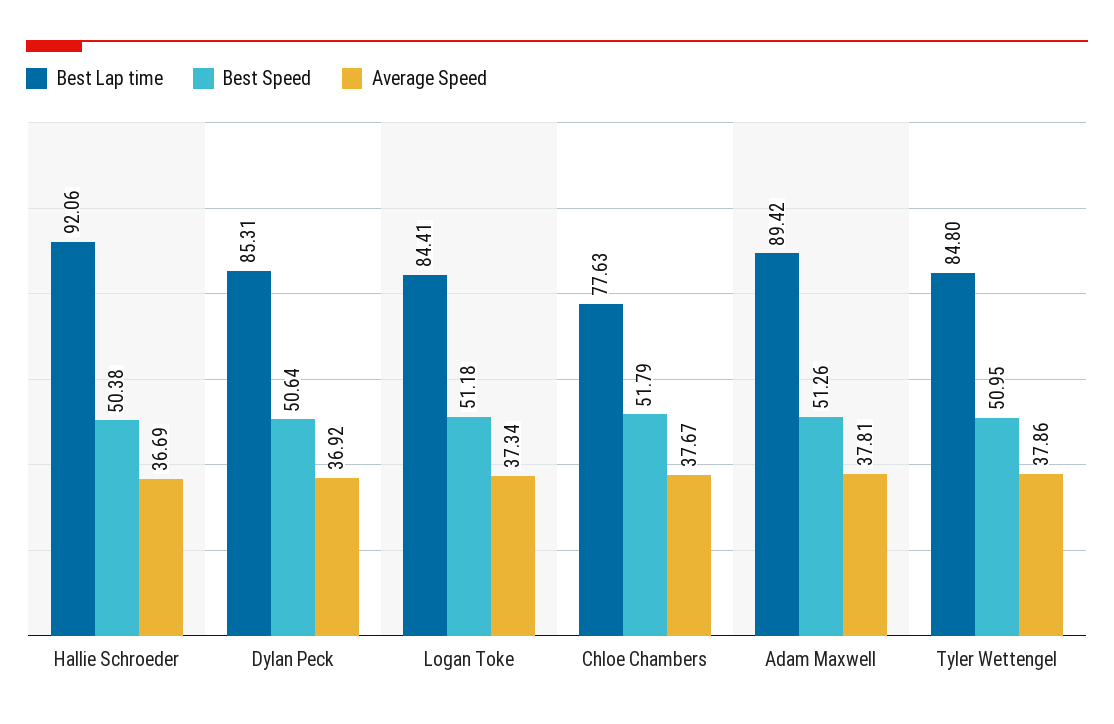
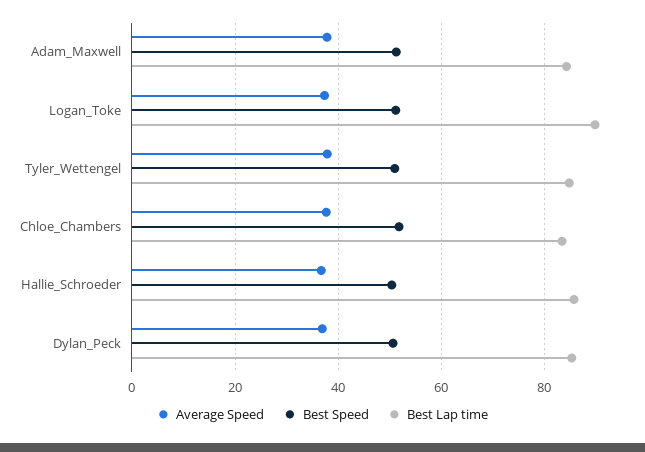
Best Lap time, Hallie Schroeder: 92.06 -> 86
Best Lap time, Logan Toke: 84.41 -> 90
Best Lap time, Chloe Chambers: 77.63 -> 84
Best Lap time, Adam Maxwell: 89.42 -> 84

